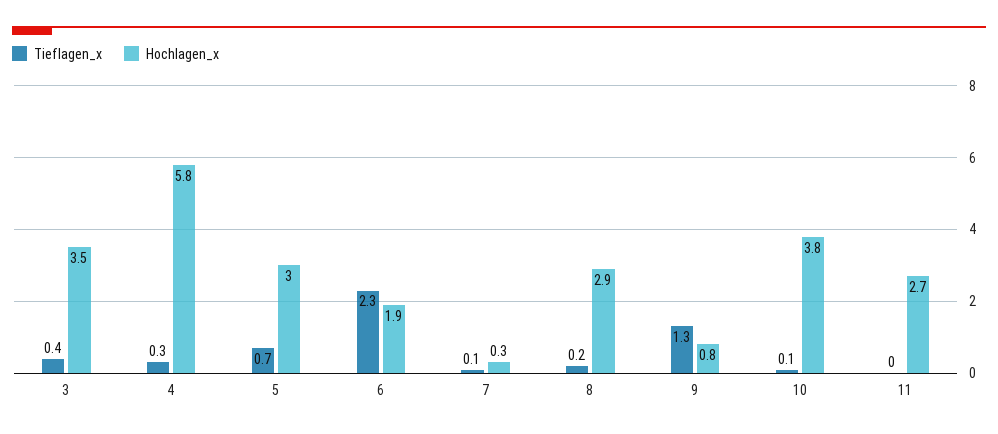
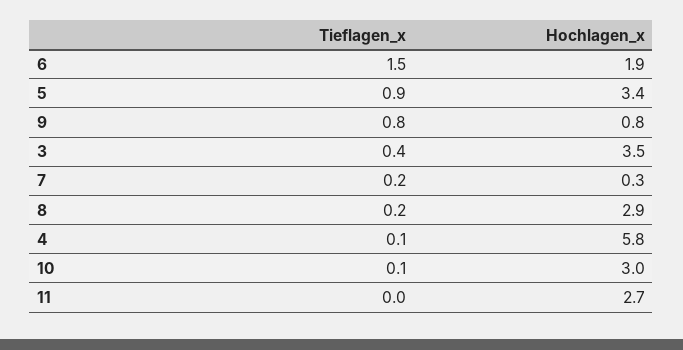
Tieflagen_x, 4: 0.3 -> 0.1
Tieflagen_x, 5: 0.7 -> 0.9
Hochlagen_x, 5: 3 -> 3.4
Tieflagen_x, 6: 2.3 -> 1.5
Tieflagen_x, 7: 0.1 -> 0.2
Tieflagen_x, 9: 1.3 -> 0.8
Hochlagen_x, 10: 3.8 -> 3

